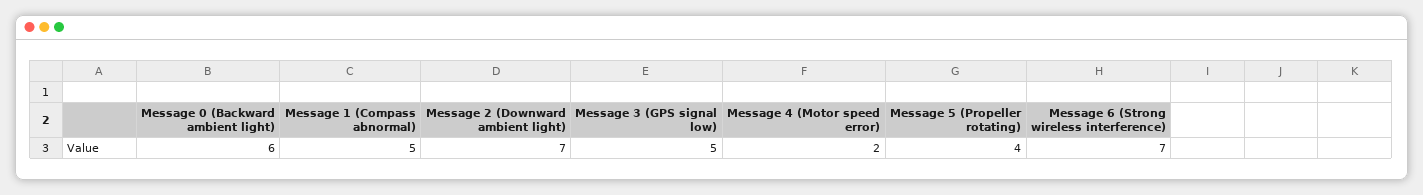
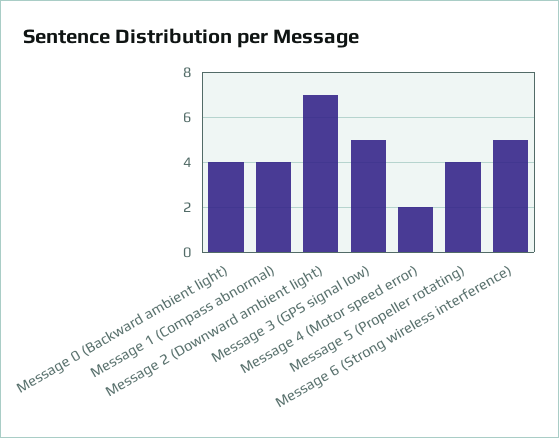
Message 0 (Backward ambient light): 6 -> 4
Message 1 (Compass abnormal): 5 -> 4
Message 6 (Strong wireless interference): 7 -> 5

